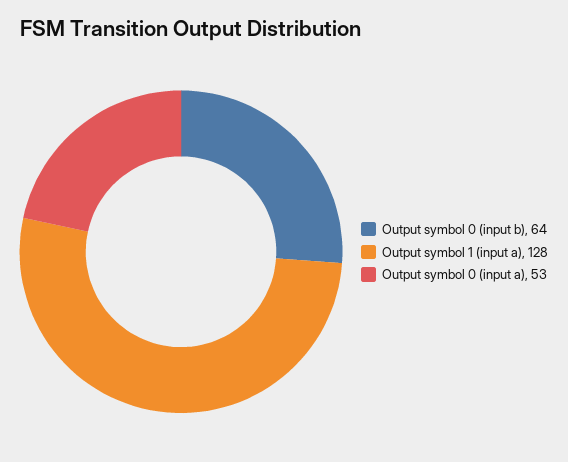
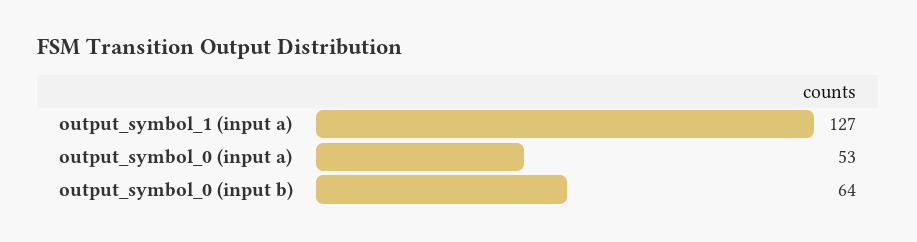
Output symbol 1 (input a): 128 -> 127

